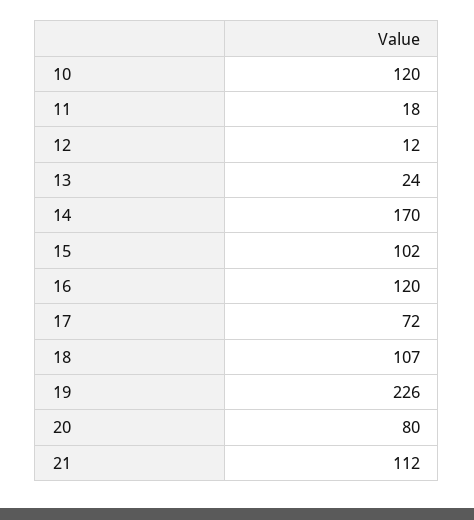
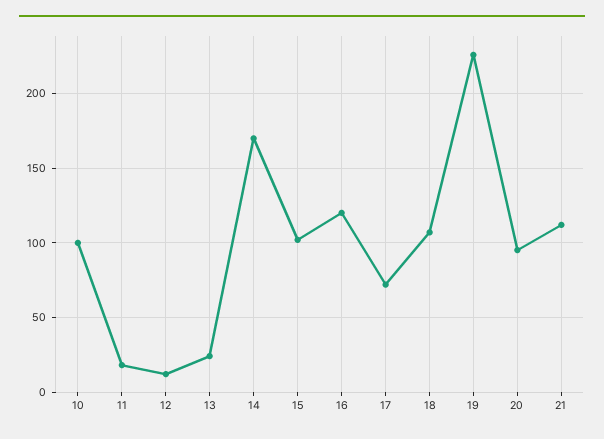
10: 120 -> 100
20: 80 -> 95

